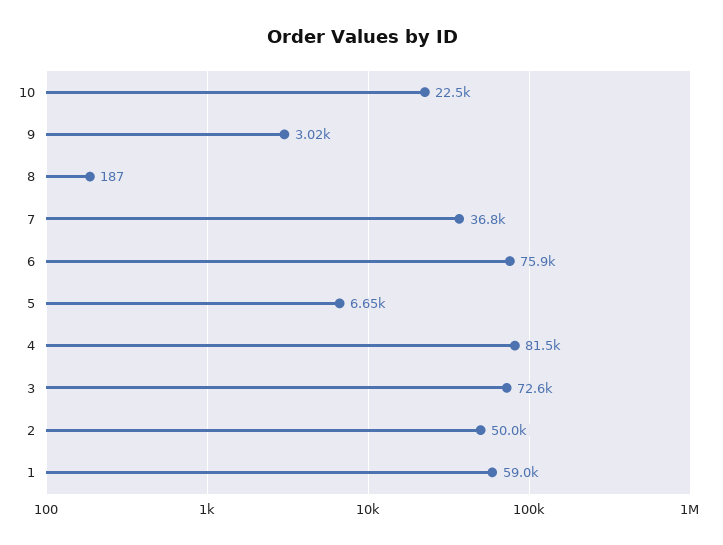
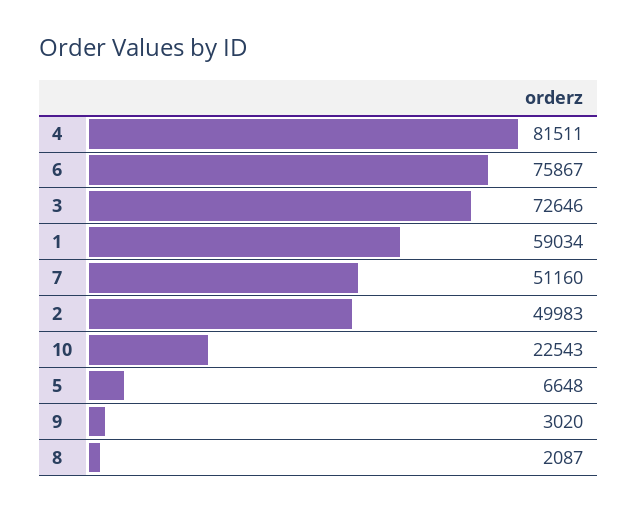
8: 187 -> 2087
7: 36800 -> 51160

